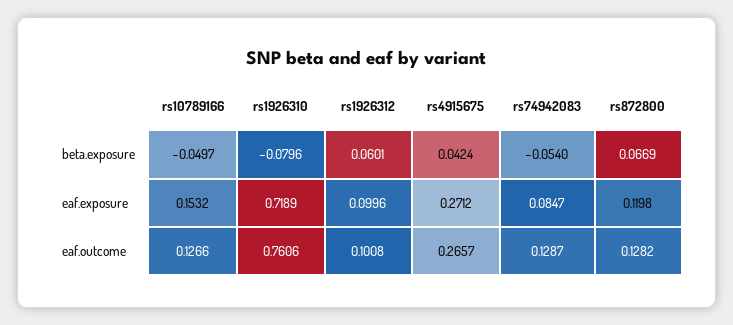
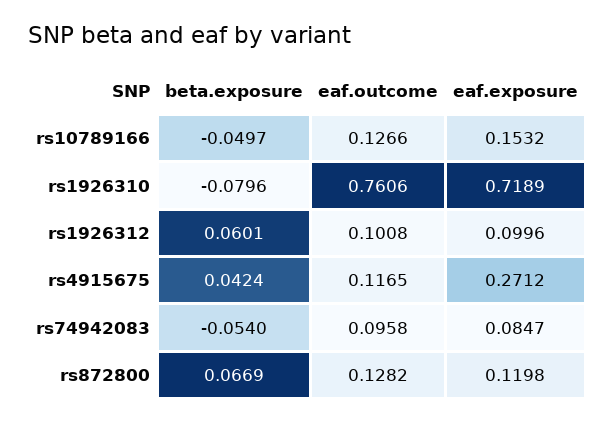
rs4915675, eaf.outcome: 0.2657 -> 0.1165
rs74942083, eaf.outcome: 0.1287 -> 0.0958

